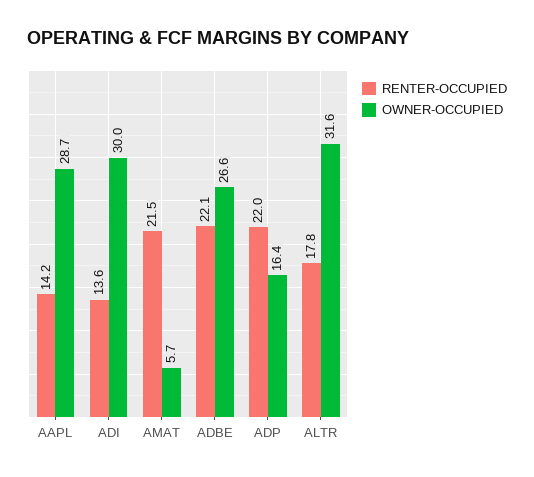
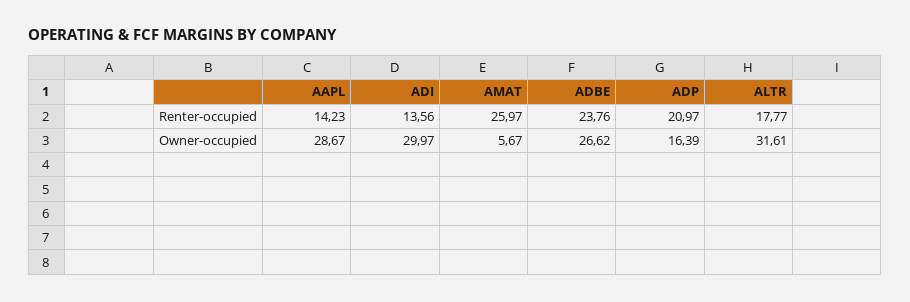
RENTER-OCCUPIED, AMAT: 21.5 -> 25.97
RENTER-OCCUPIED, ADBE: 22.1 -> 23.76
RENTER-OCCUPIED, ADP: 22 -> 20.97

